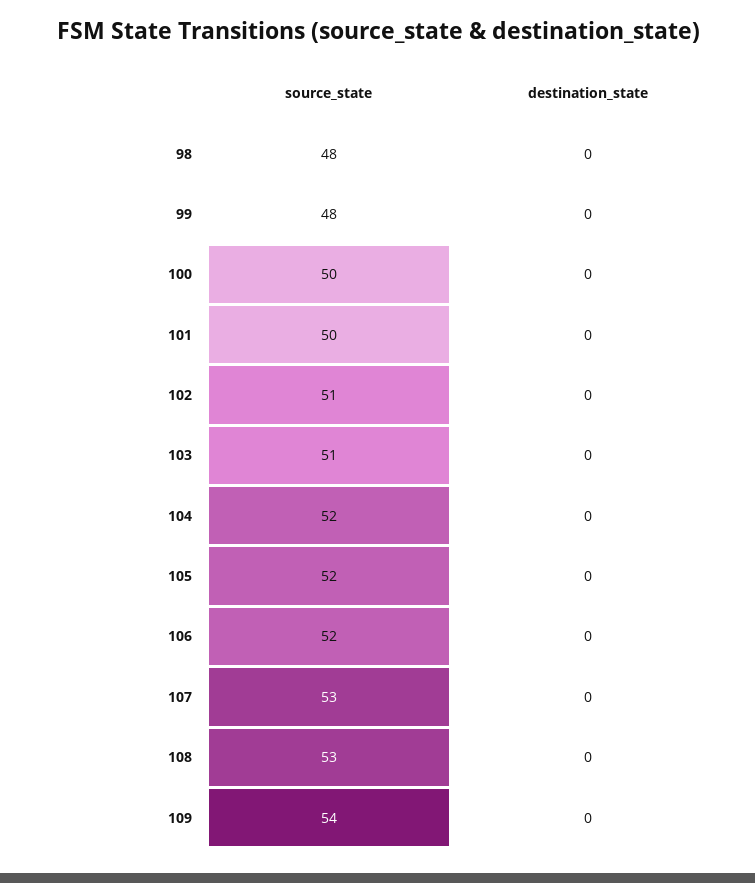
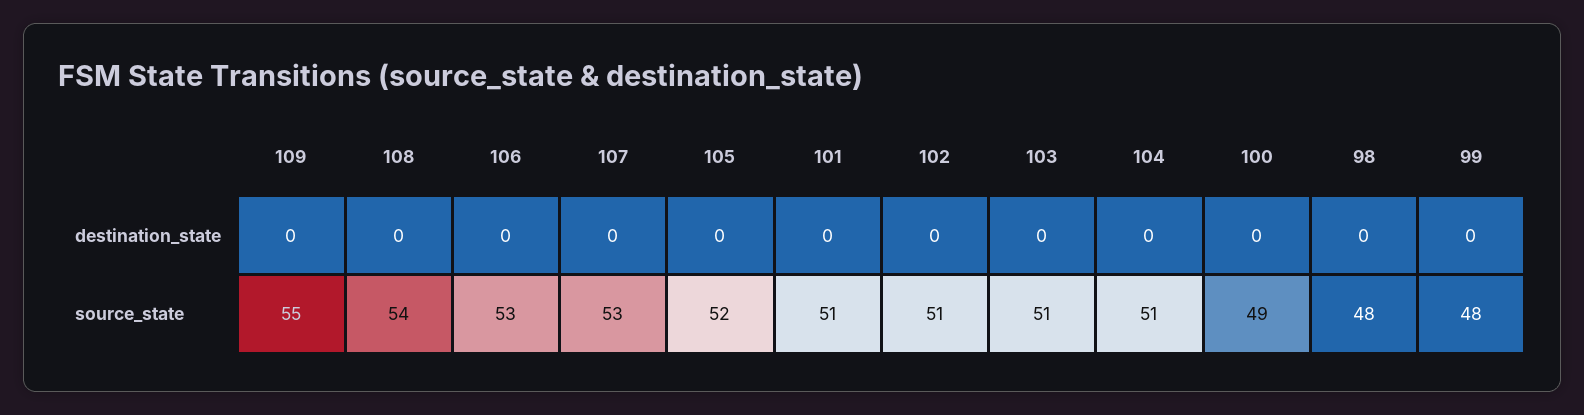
source_state, 100: 50 -> 49
source_state, 101: 50 -> 51
source_state, 104: 52 -> 51
source_state, 106: 52 -> 53
source_state, 108: 53 -> 54
source_state, 109: 54 -> 55

